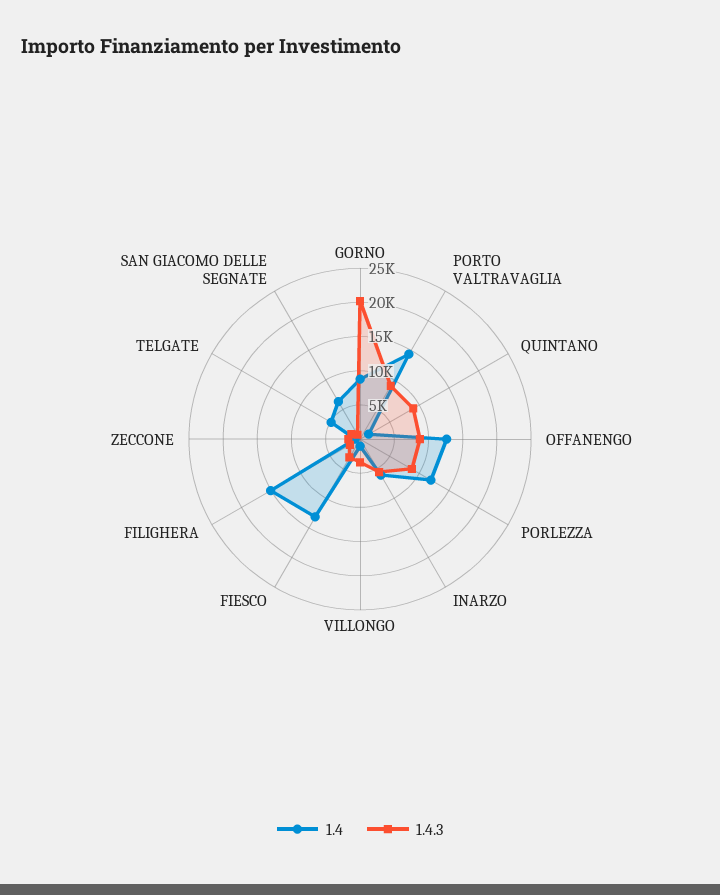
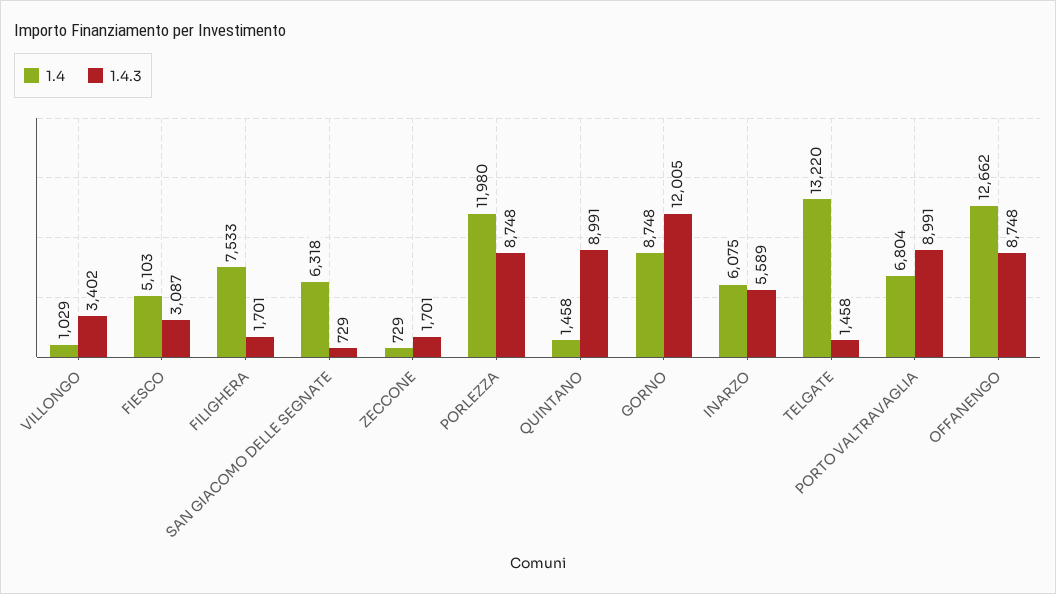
1.4.3, GORNO: 20000 -> 12005
1.4, PORTO VALTRAVAGLIA: 15000 -> 6804
1.4, FIESCO: 12500 -> 5103
1.4, FILIGHERA: 15000 -> 7533
1.4, TELGATE: 5000 -> 13220

